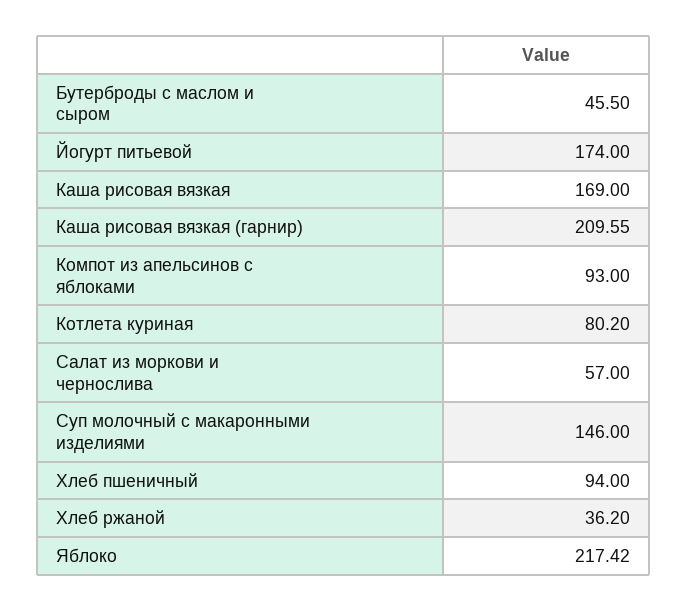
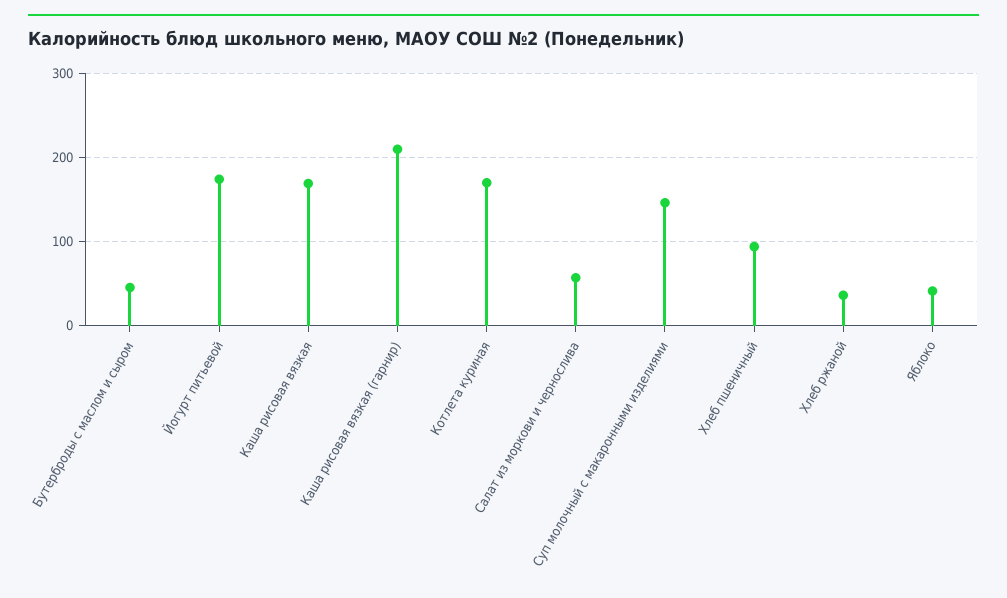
Компот из апельсинов с яблоками: 93 -> none
Котлета куриная: 80.2 -> 170
Яблоко: 217.42 -> 40

